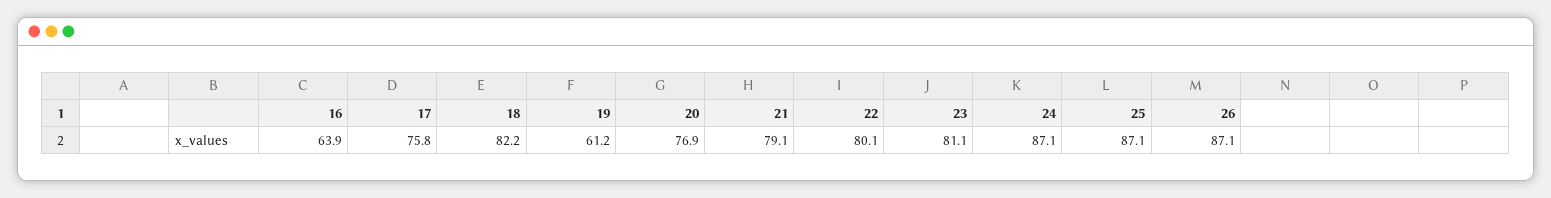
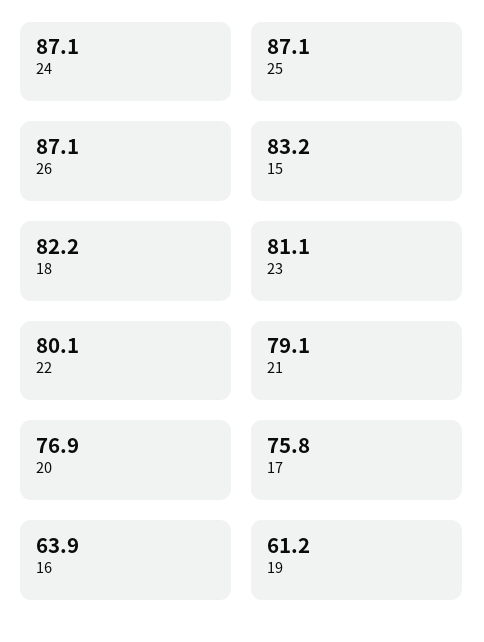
15: none -> 83.2

